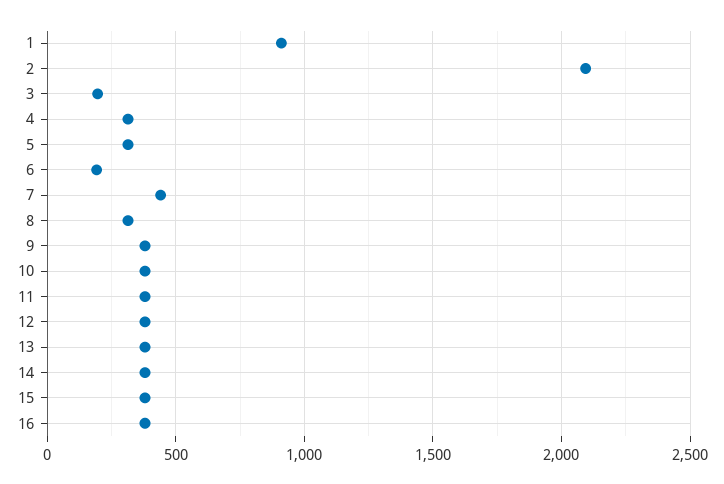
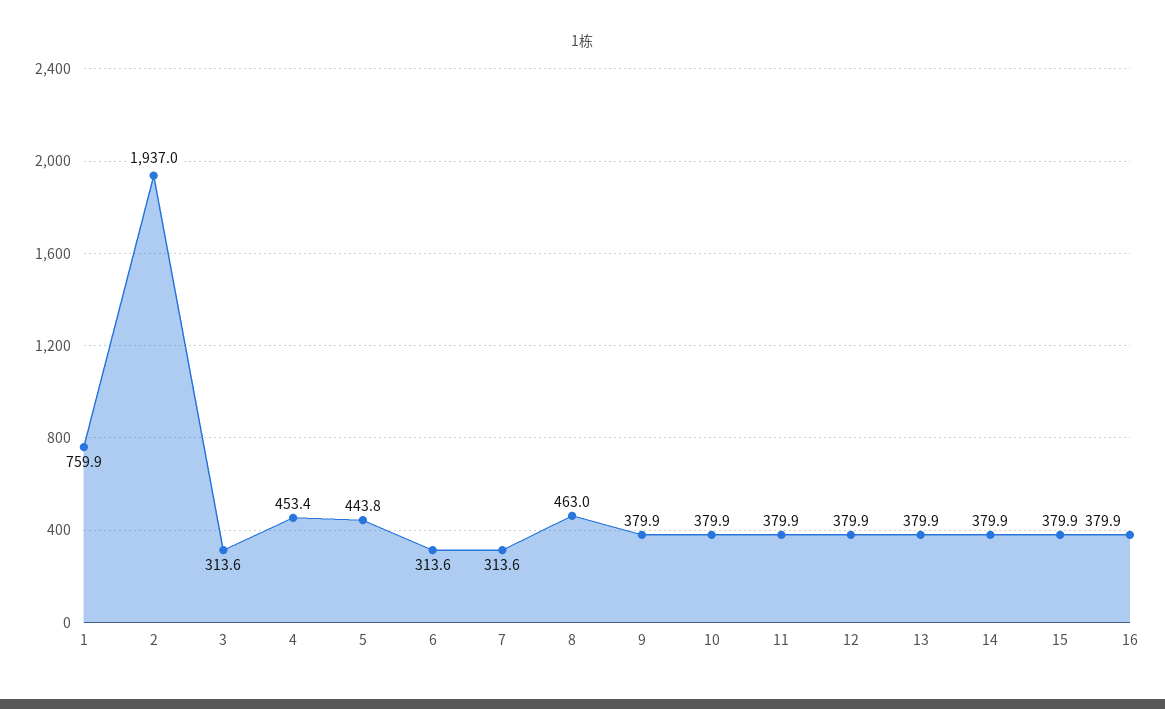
1: 900 -> 759.9
2: 2100 -> 1937
3: 200 -> 313.6
4: 300 -> 453.4
5: 300 -> 443.8
6: 200 -> 313.6
7: 450 -> 313.6
8: 300 -> 463

